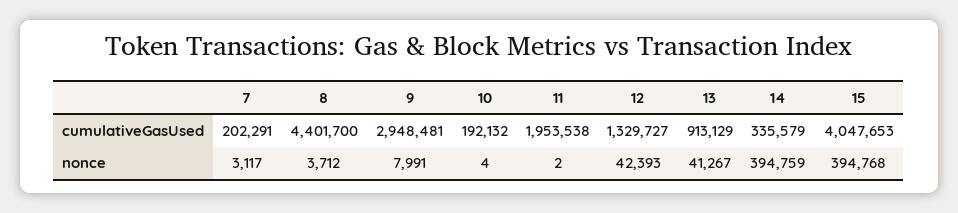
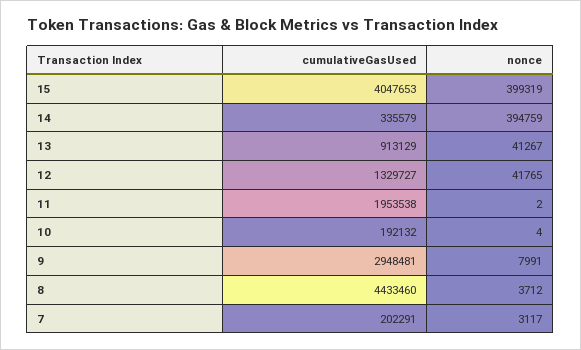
8, cumulativeGasUsed: 4401700 -> 4433460
12, nonce: 42393 -> 41765
15, nonce: 394768 -> 399319

